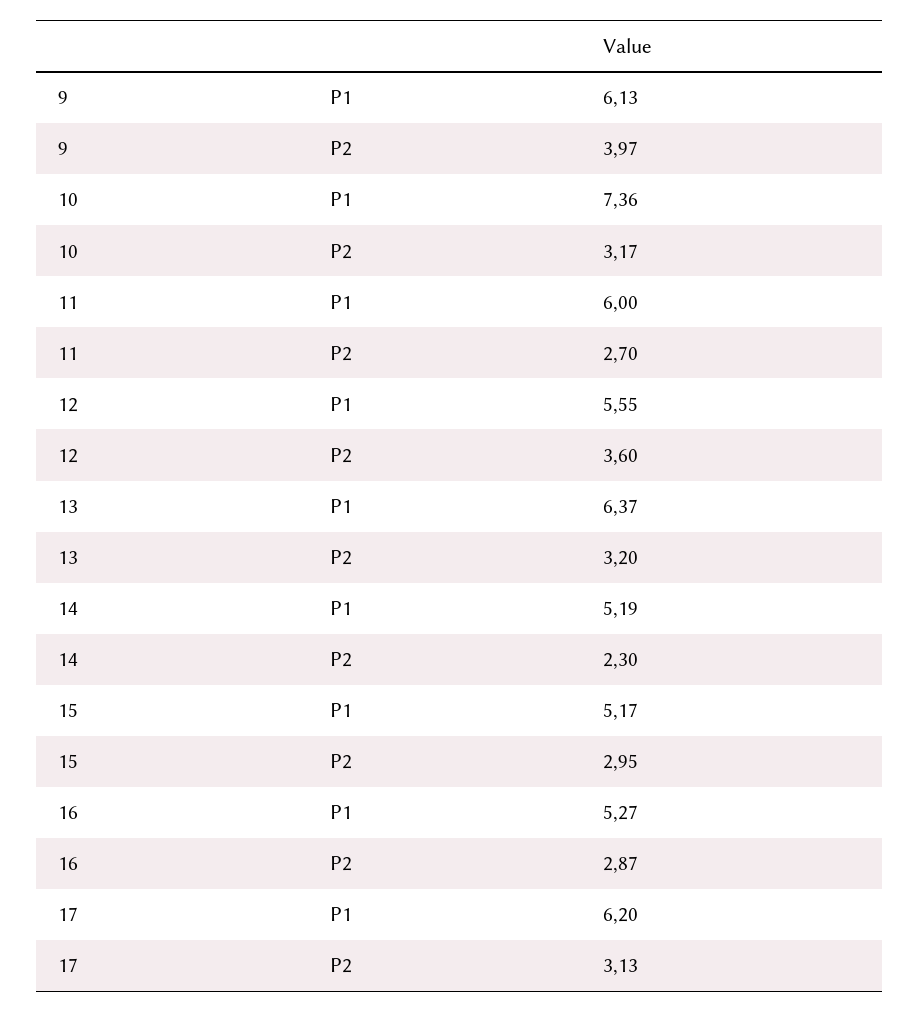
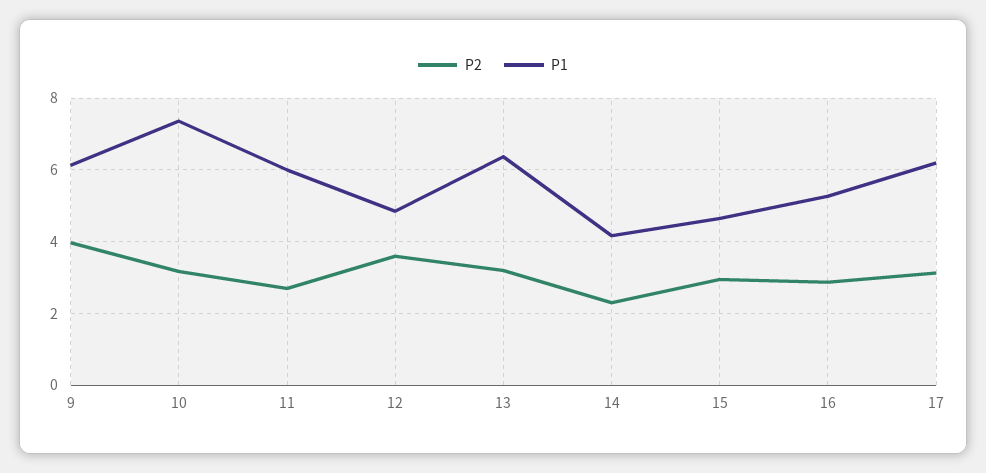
P1, 12: 5.55 -> 4.8
P1, 14: 5.19 -> 4.2
P1, 15: 5.17 -> 4.6

